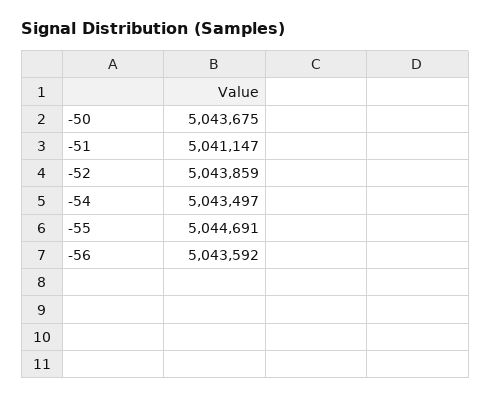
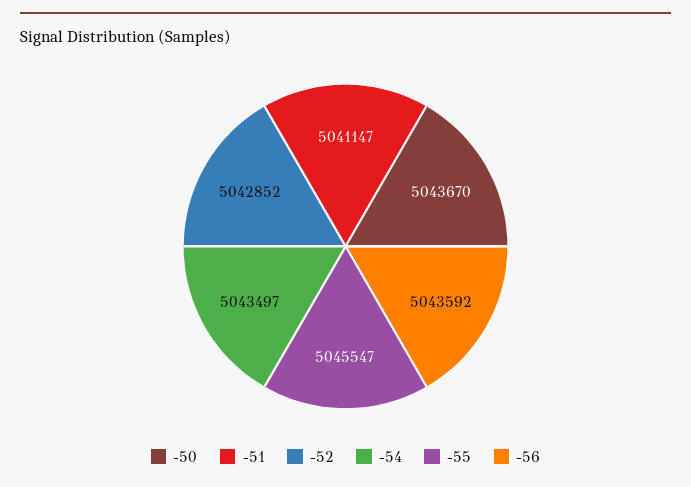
-50: 5043675 -> 5043670
-52: 5043859 -> 5042852
-55: 5044691 -> 5045547

